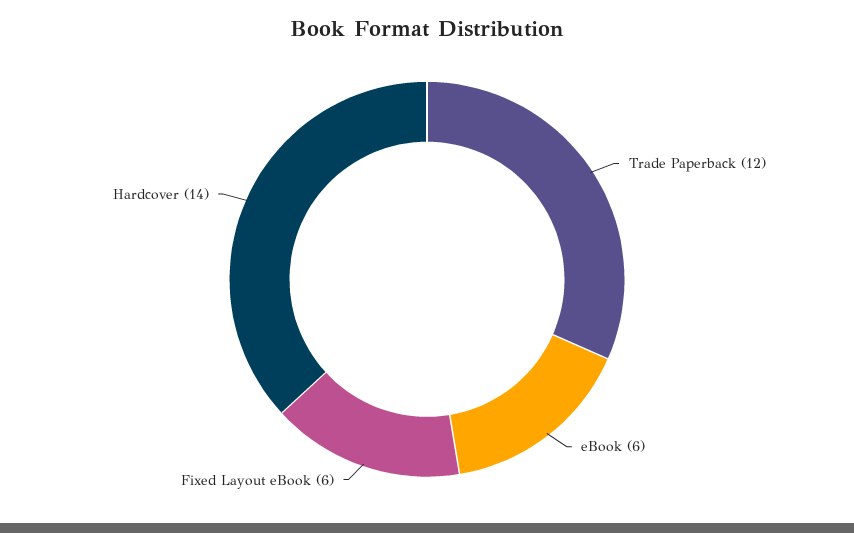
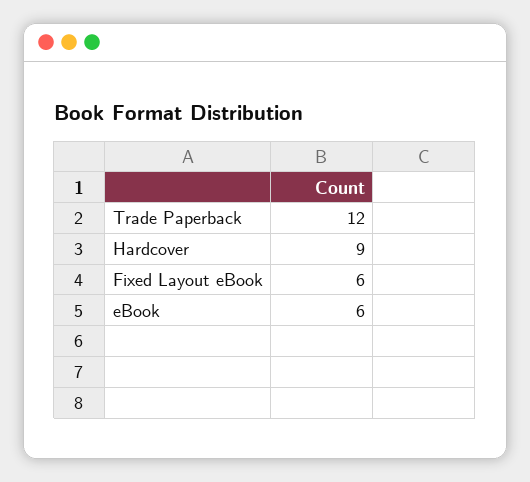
Hardcover: 14 -> 9

